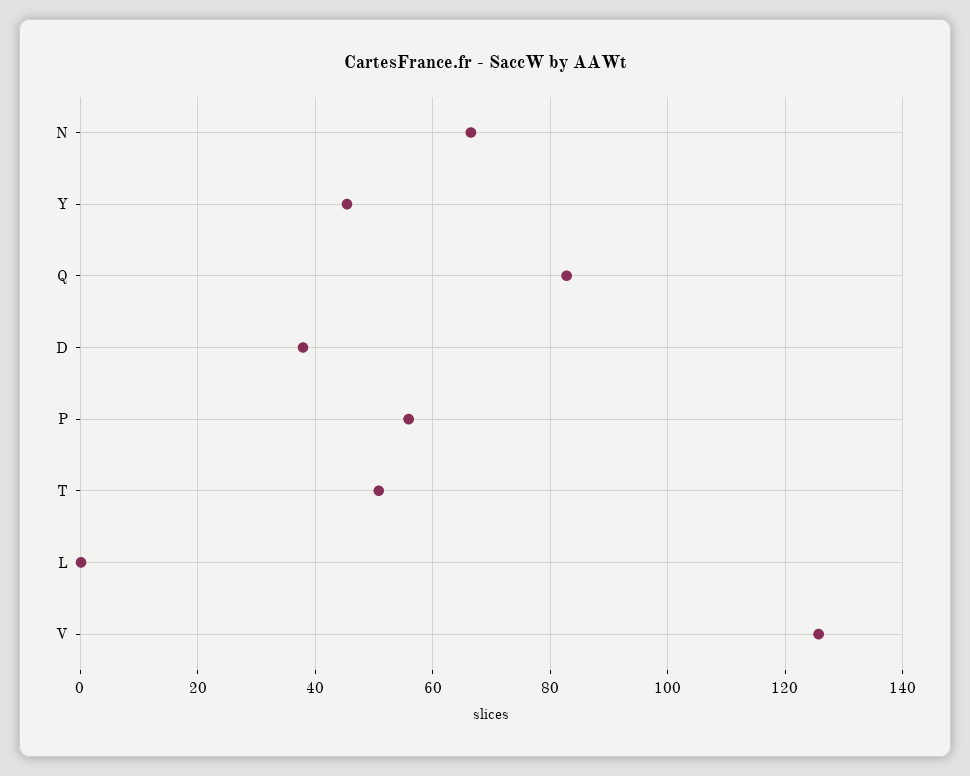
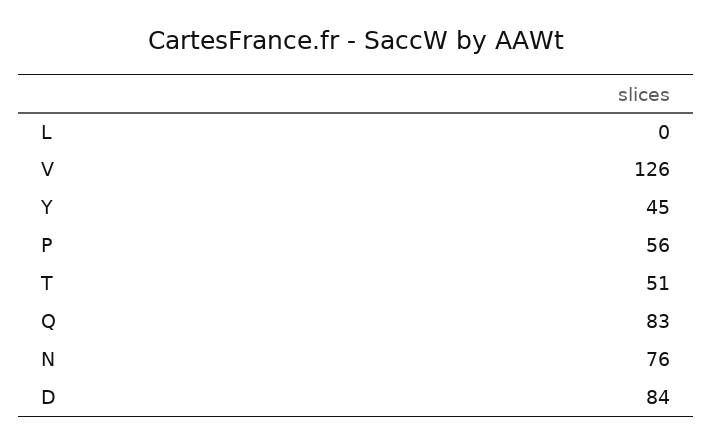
N: 66 -> 76
D: 38 -> 84

